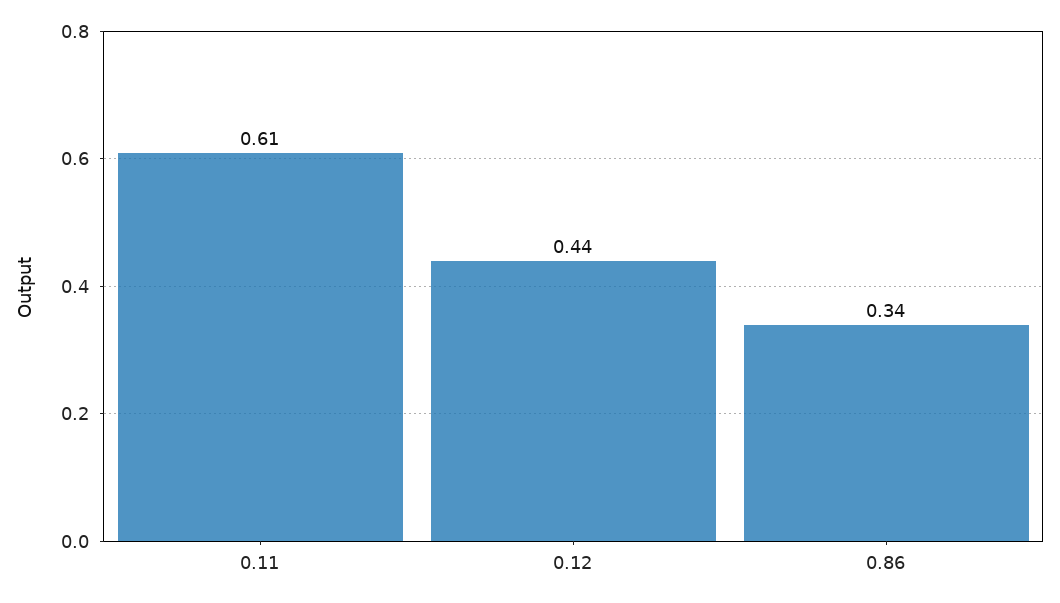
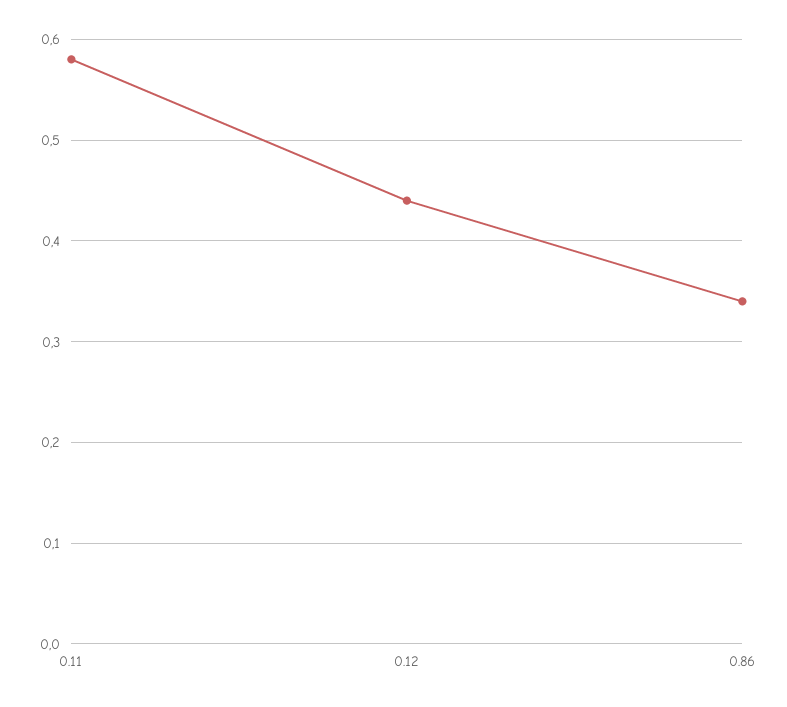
0.11: 0.61 -> 0.58

